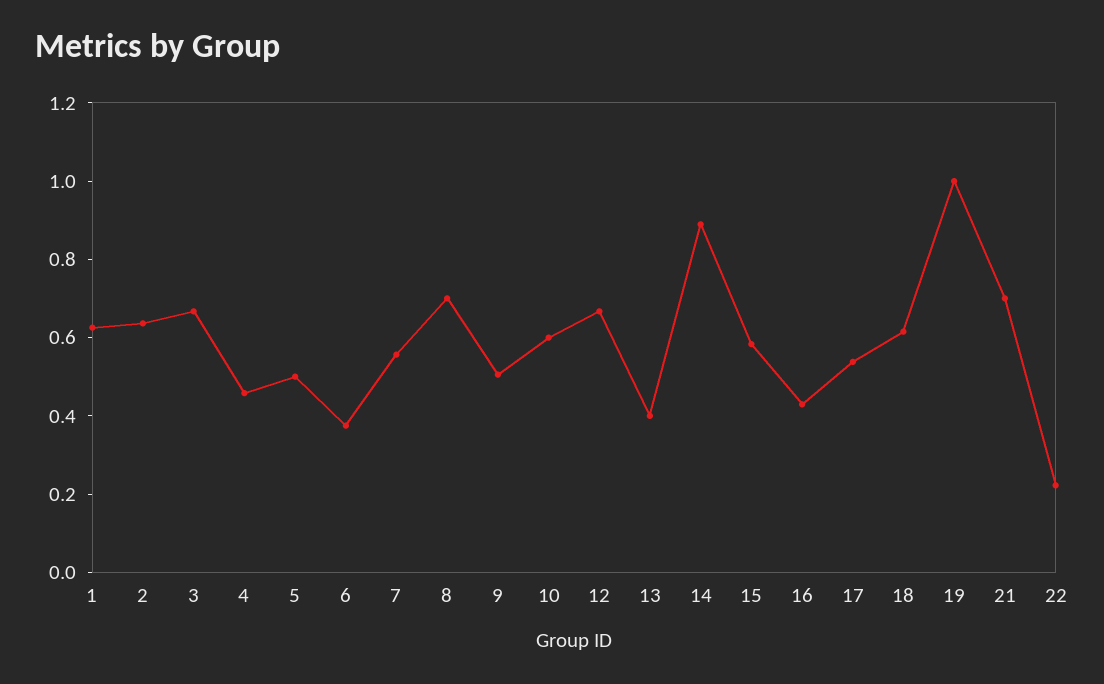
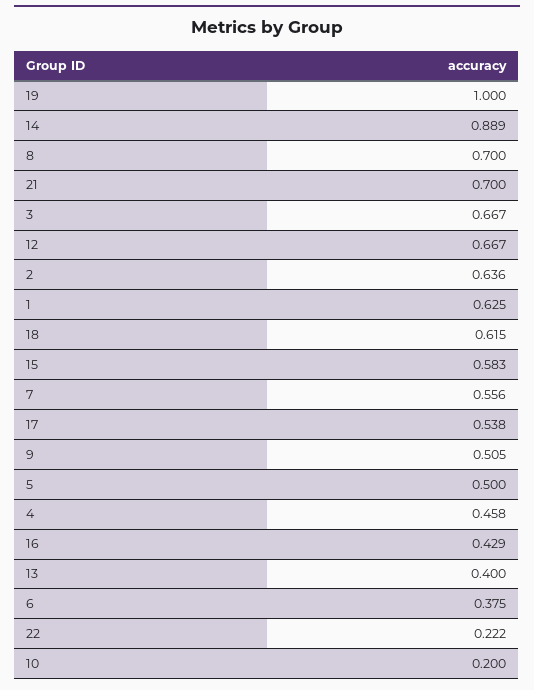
10: 0.6 -> 0.2

